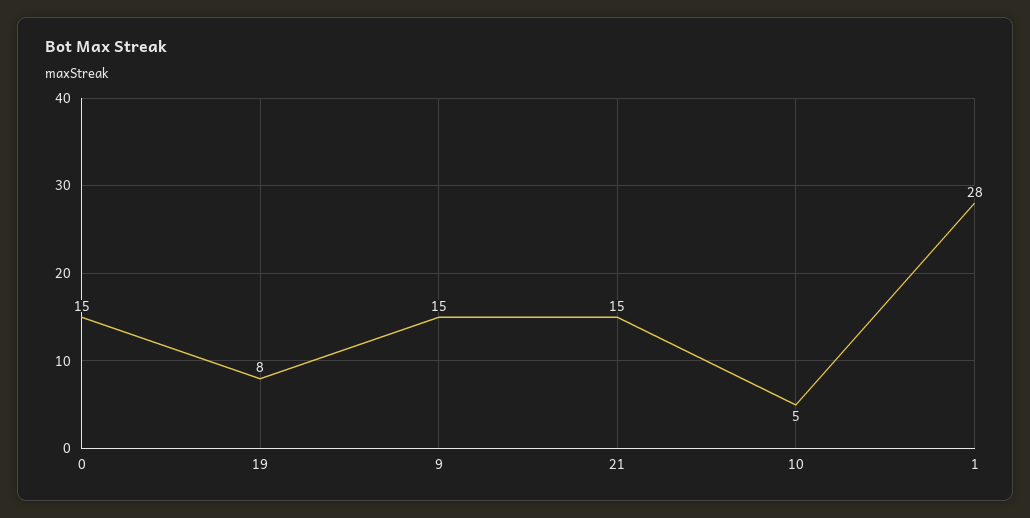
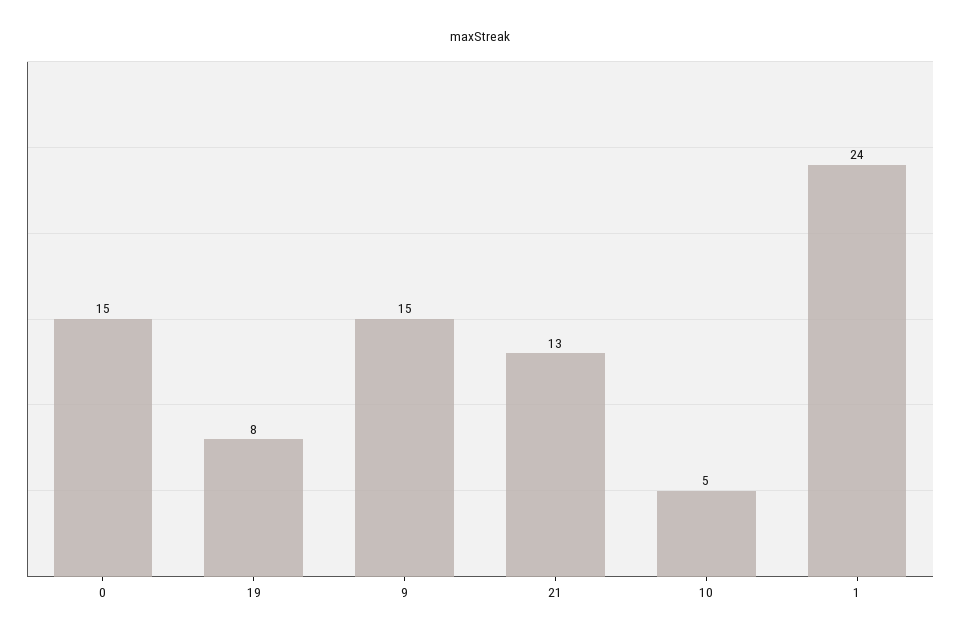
21: 15 -> 13
1: 28 -> 24

